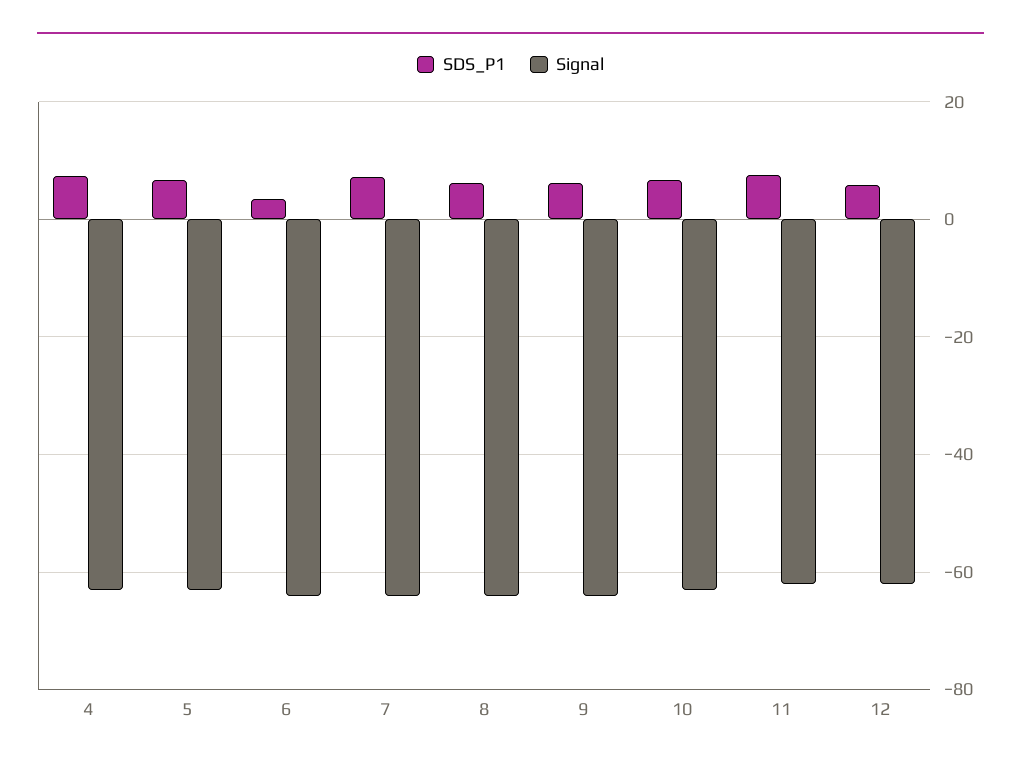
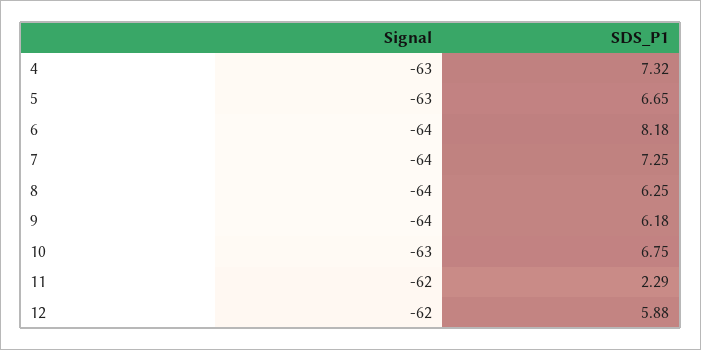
SDS_P1, 6: 4 -> 8.18
SDS_P1, 11: 8 -> 2.29

